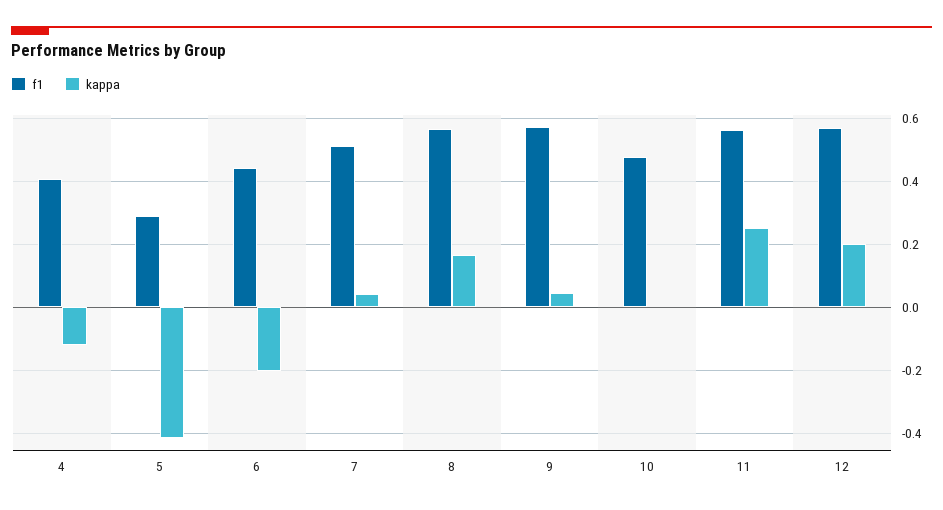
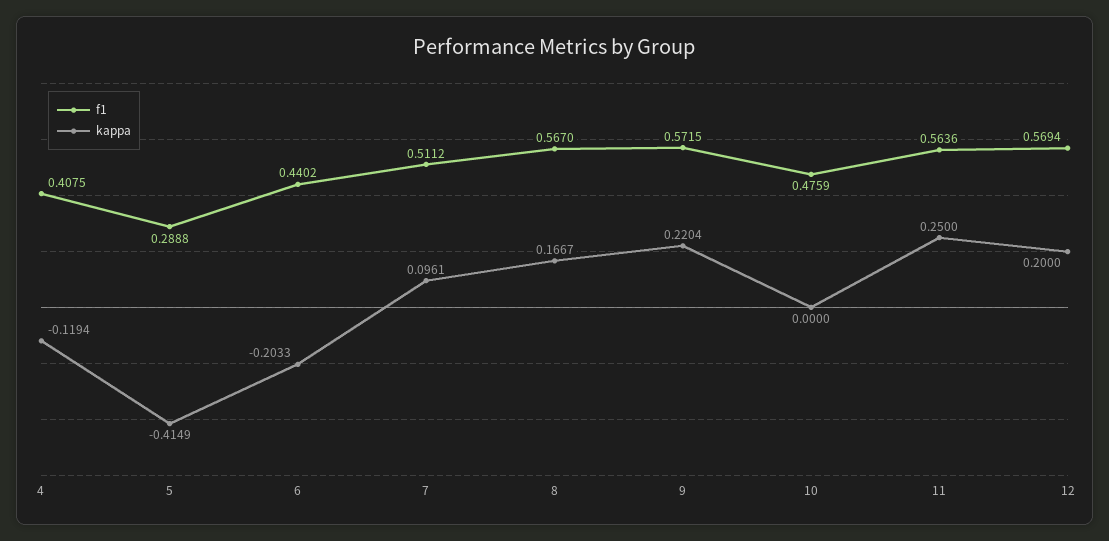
kappa, 7: 0.04 -> 0.0961
kappa, 9: 0.04 -> 0.2204

